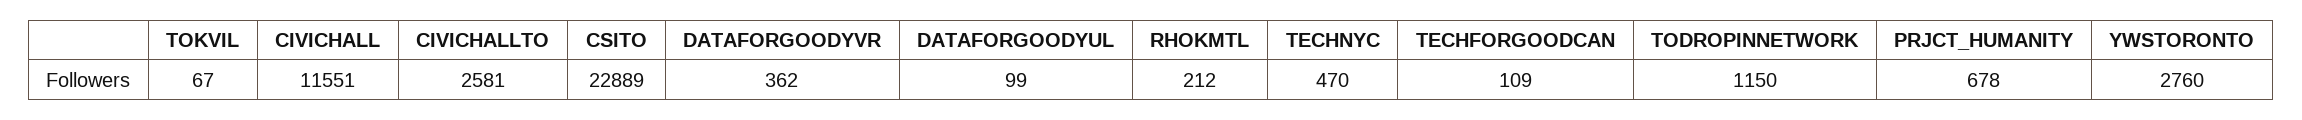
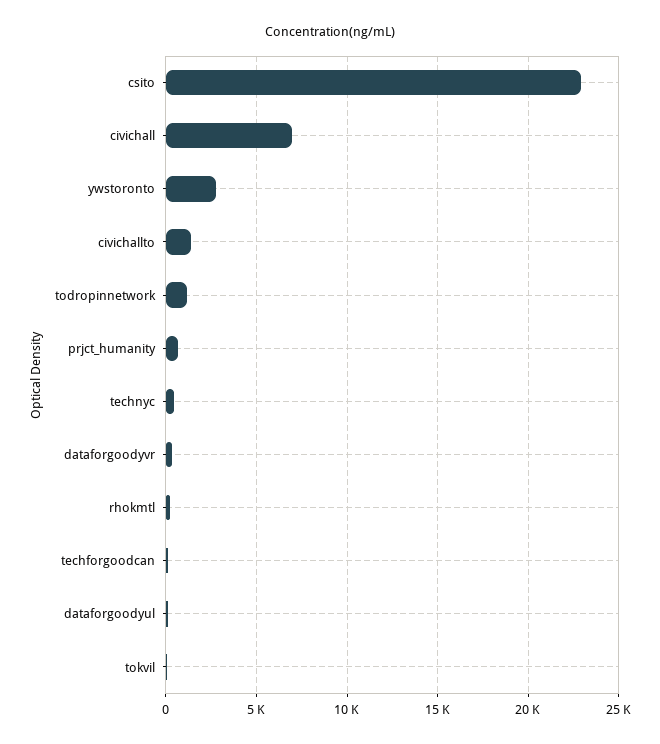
CIVICHALL: 11551 -> 7000
CIVICHALLTO: 2581 -> 1500

